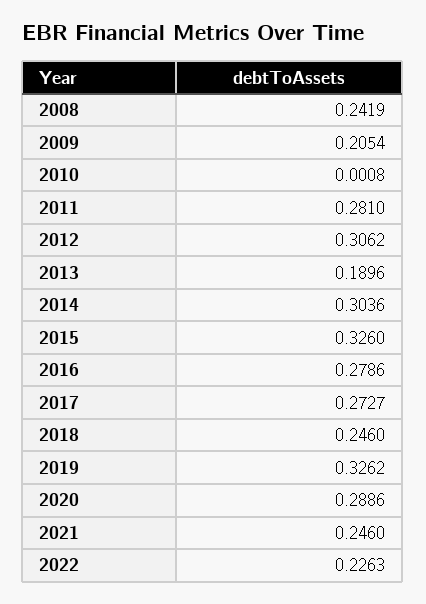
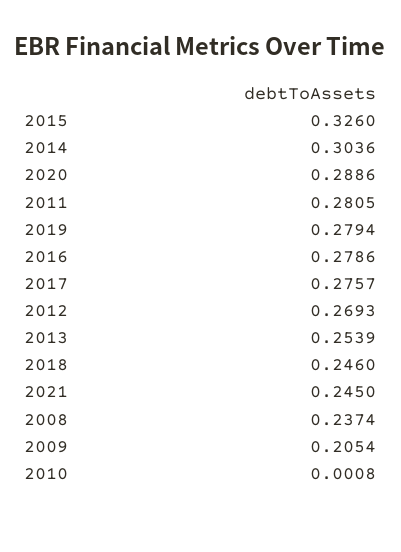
2008: 0.2419 -> 0.2374
2011: 0.281 -> 0.2805
2012: 0.3062 -> 0.2693
2013: 0.1896 -> 0.2539
2017: 0.2727 -> 0.2757
2019: 0.3262 -> 0.2794
2021: 0.246 -> 0.245
2022: 0.2263 -> none

